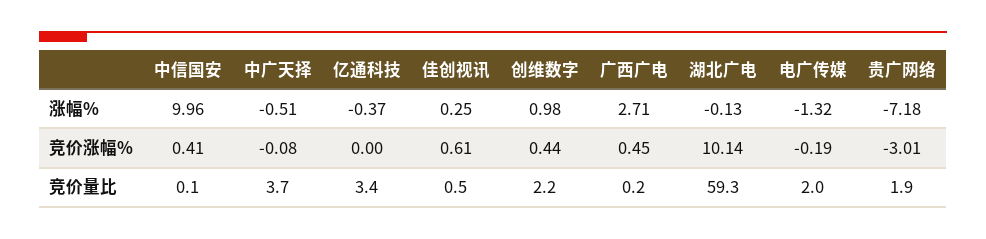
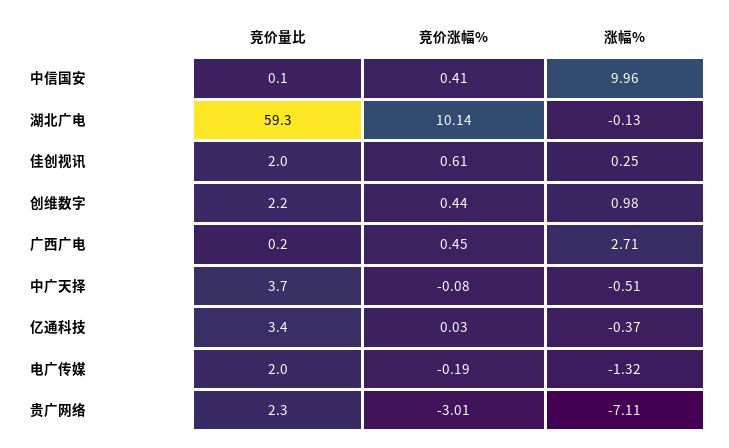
贵广网络, 涨幅%: -7.18 -> -7.11
亿通科技, 竞价涨幅%: 0 -> 0.03
佳创视讯, 竞价量比: 0.5 -> 2
贵广网络, 竞价量比: 1.9 -> 2.3

